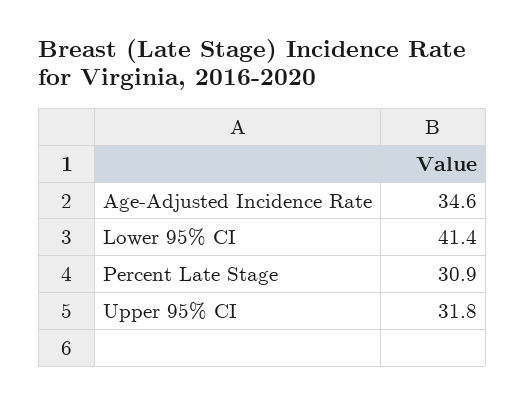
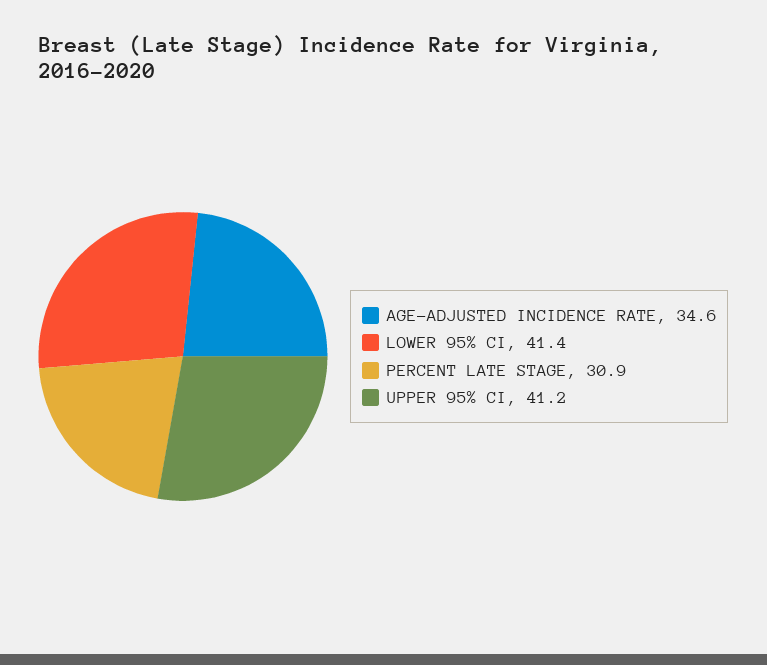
Upper 95% CI: 31.8 -> 41.2

